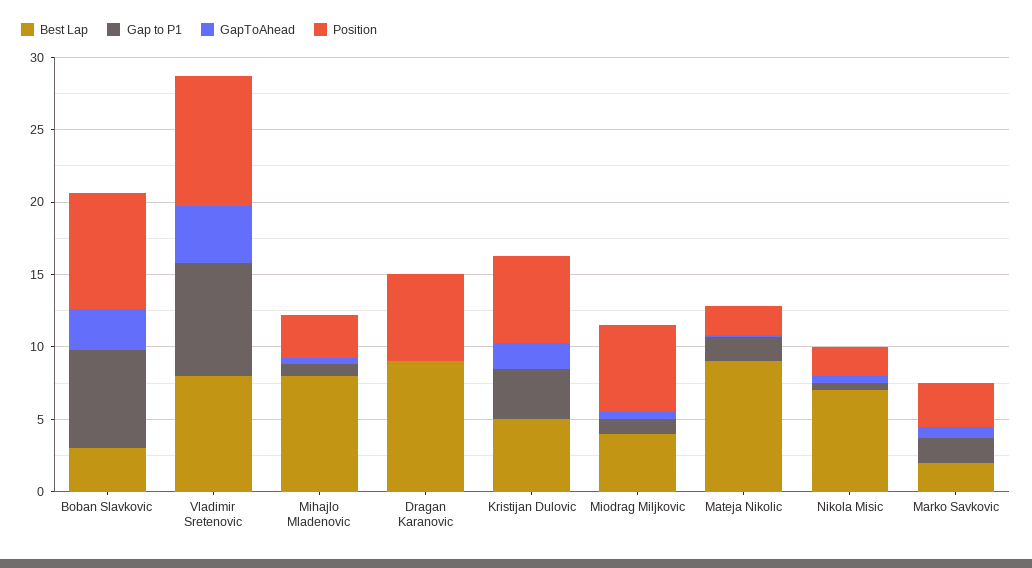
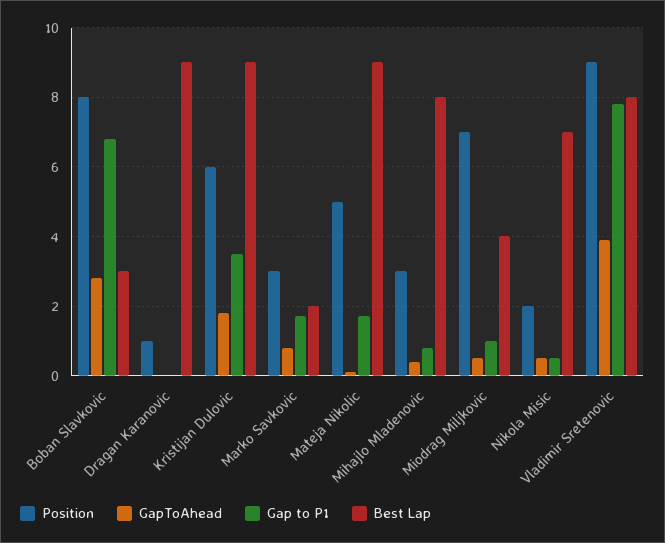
Position, Dragan Karanovic: 6 -> 1
Best Lap, Kristijan Dulovic: 5 -> 9
Position, Miodrag Miljkovic: 6 -> 7
Position, Mateja Nikolic: 2 -> 5

